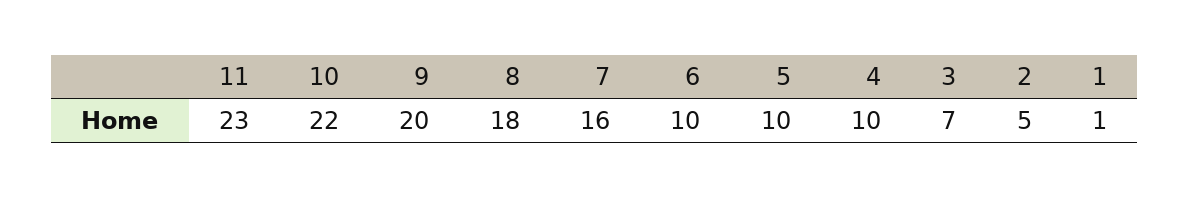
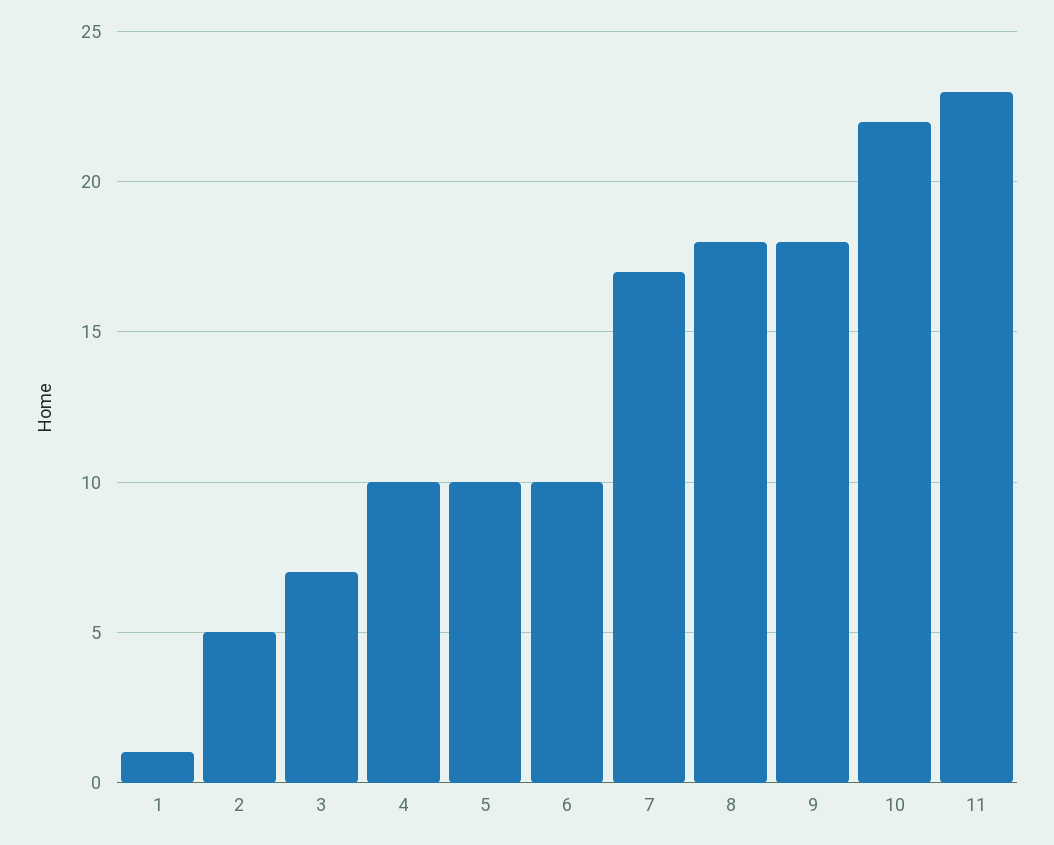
9: 20 -> 18
7: 16 -> 17

